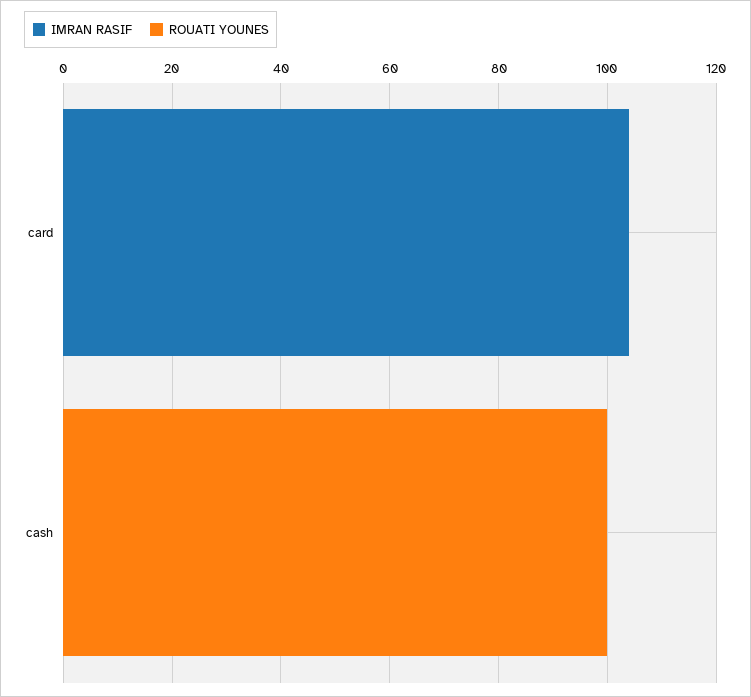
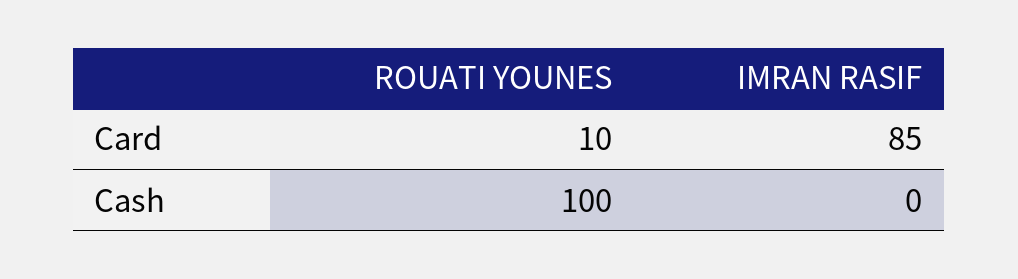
IMRAN RASIF, card: 105 -> 85
ROUATI YOUNES, card: 0 -> 10

